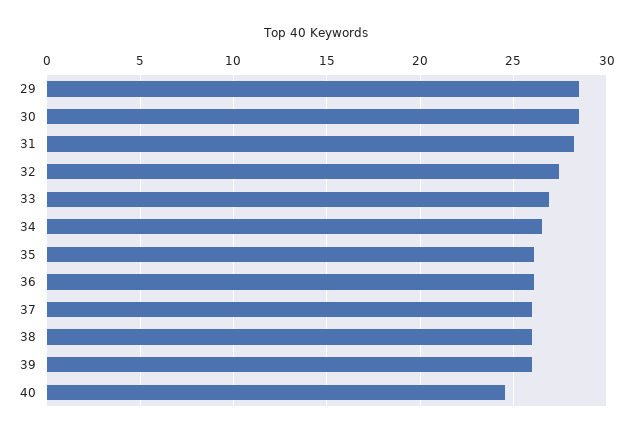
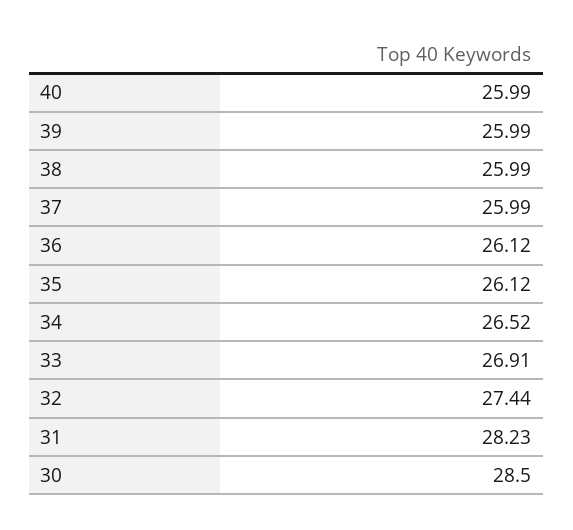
29: 28.5 -> none
40: 24.5 -> 25.99

